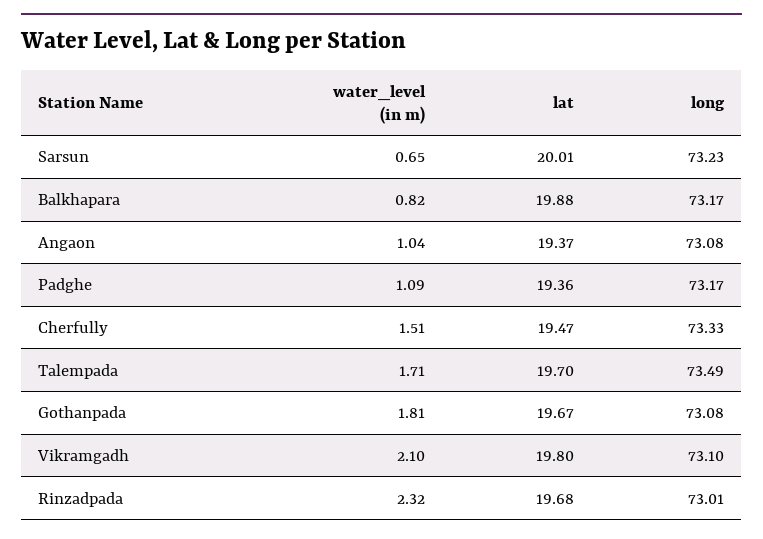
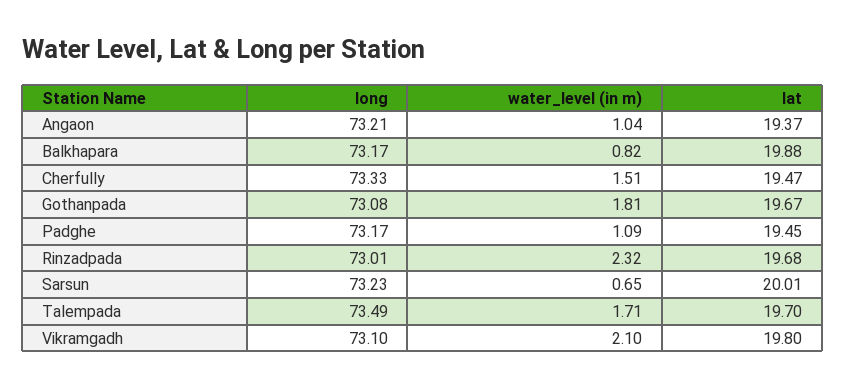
long, Angaon: 73.08 -> 73.21
lat, Padghe: 19.36 -> 19.45

